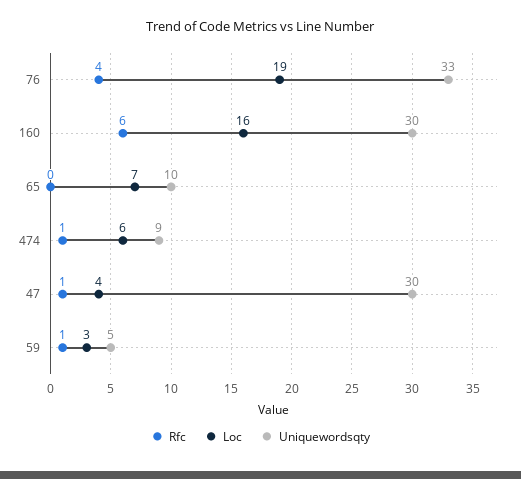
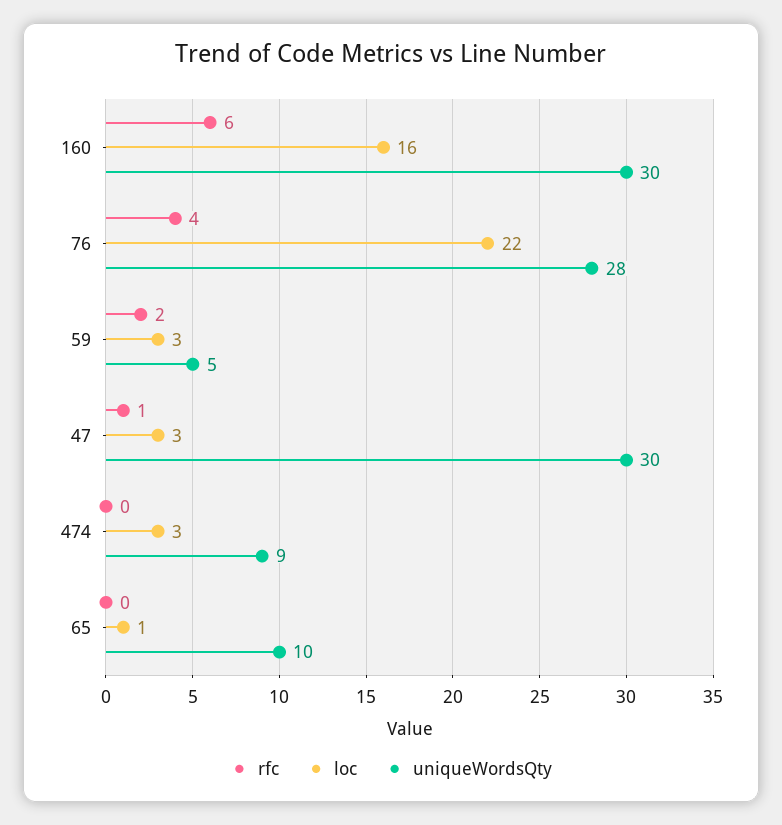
Loc, 76: 19 -> 22
Uniquewordsqty, 76: 33 -> 28
Loc, 65: 7 -> 1
Rfc, 474: 1 -> 0
Loc, 474: 6 -> 3
Loc, 47: 4 -> 3
Rfc, 59: 1 -> 2

